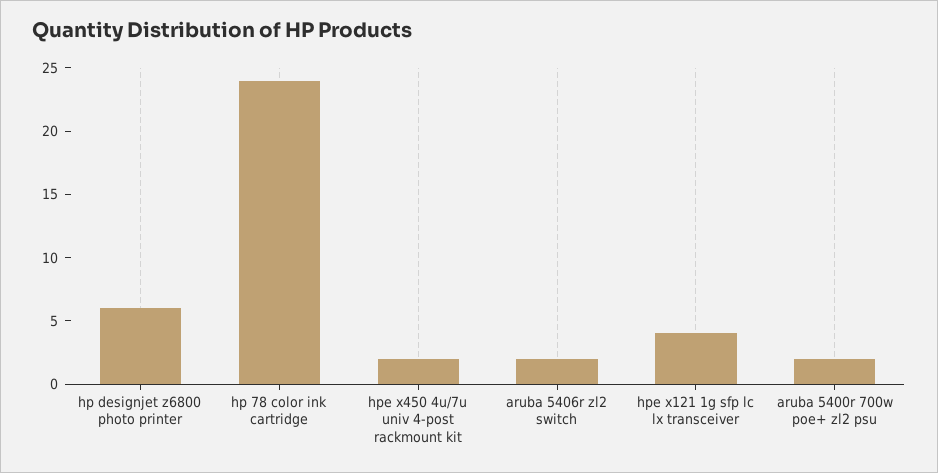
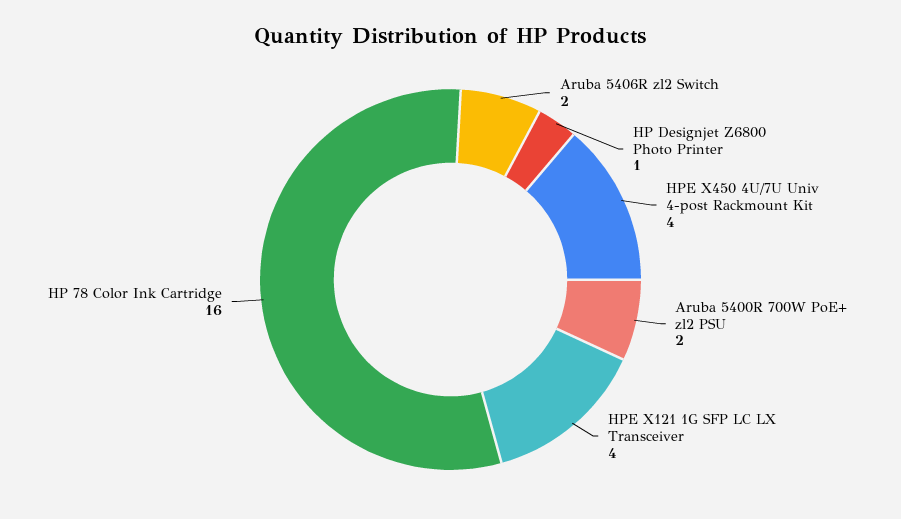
hp designjet z6800 photo printer: 6 -> 1
hp 78 color ink cartridge: 24 -> 16
hpe x450 4u/7u univ 4-post rackmount kit: 2 -> 4

